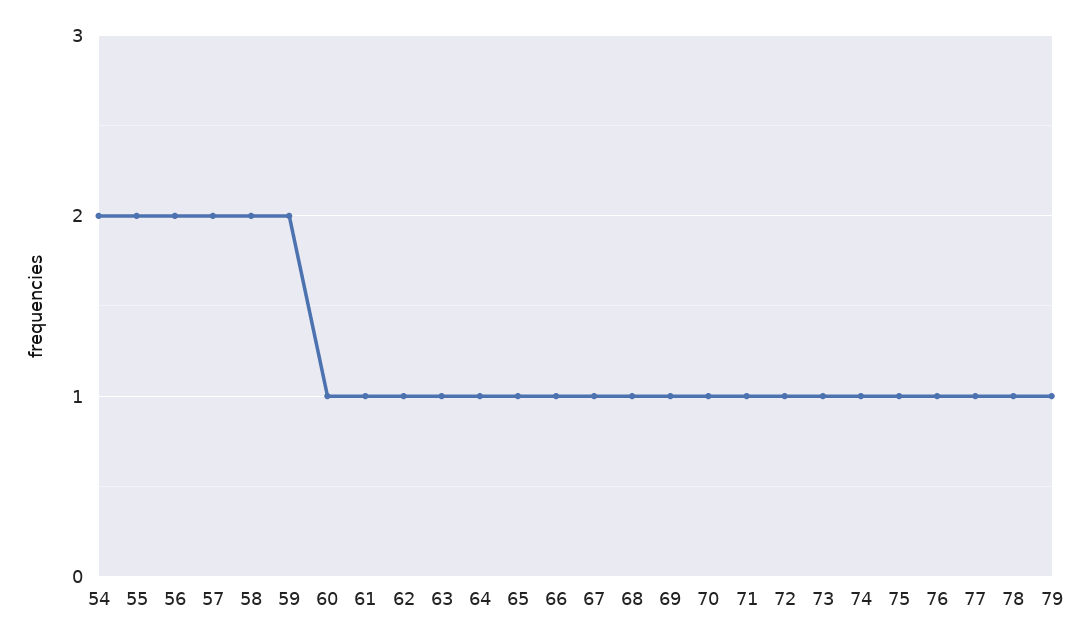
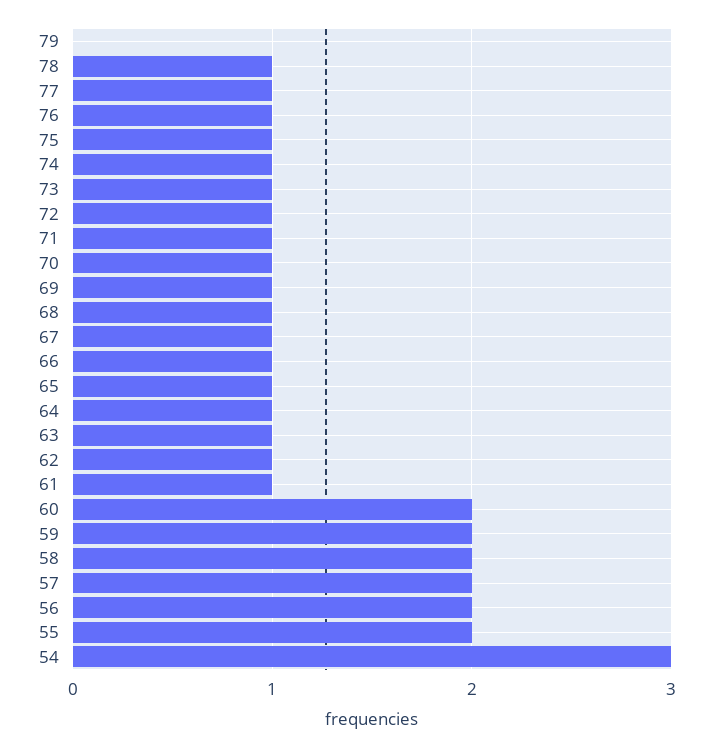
54: 2 -> 3
60: 1 -> 2
79: 1 -> 0

